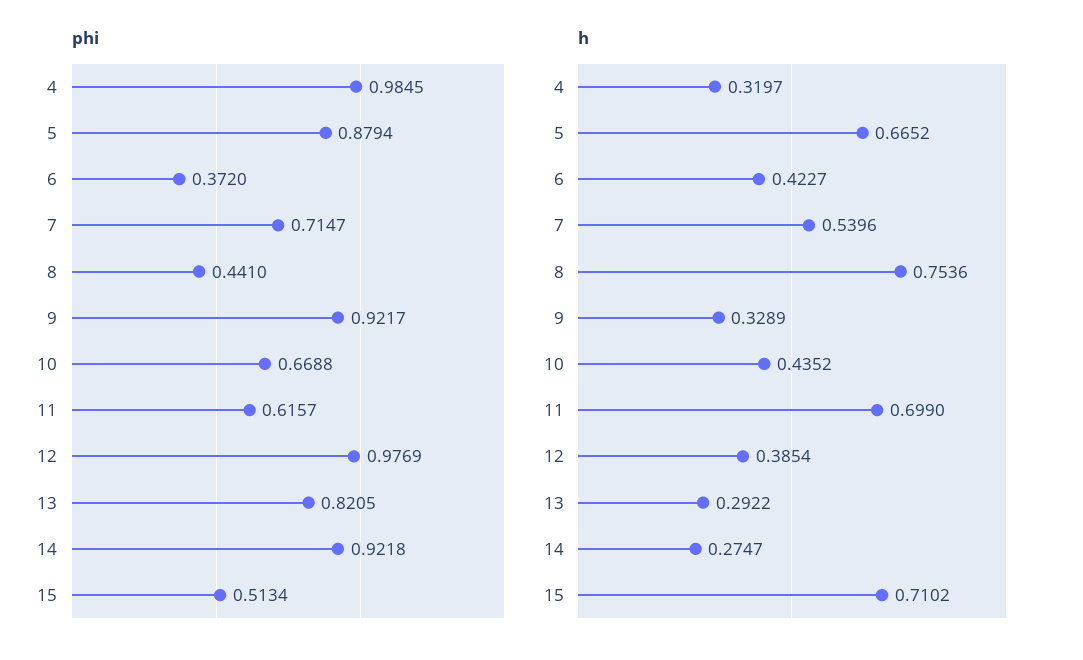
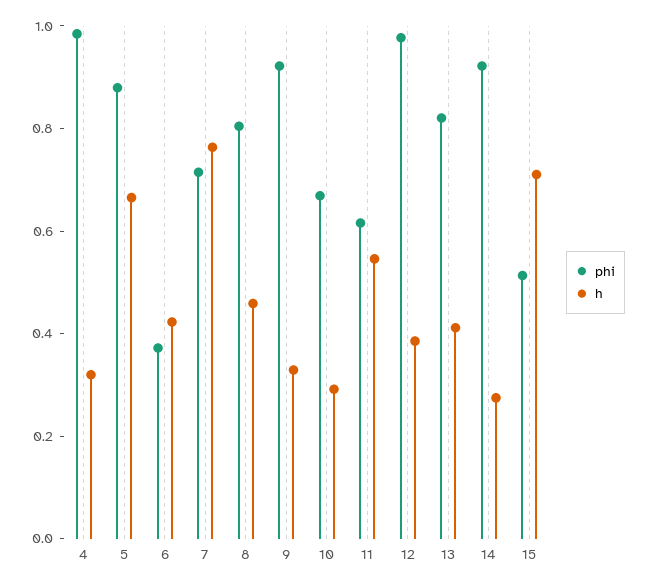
phi, 8: 0.441 -> 0.8
h, 7: 0.5396 -> 0.75
h, 8: 0.7536 -> 0.45
h, 10: 0.4352 -> 0.3
h, 11: 0.699 -> 0.55
h, 13: 0.2922 -> 0.4

